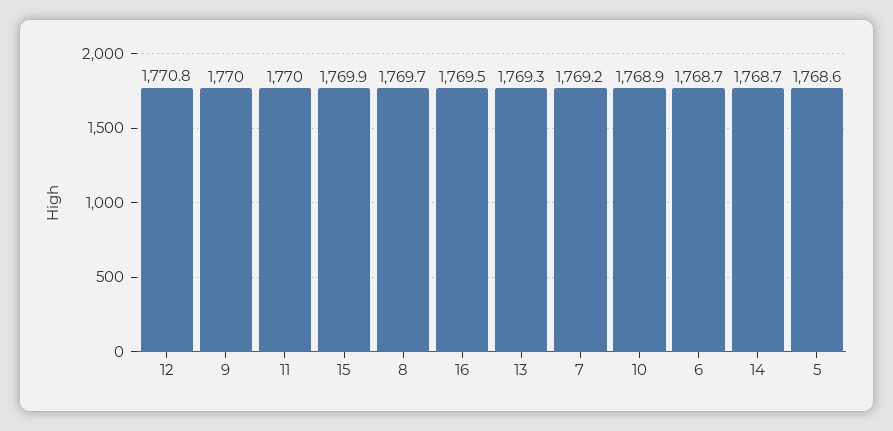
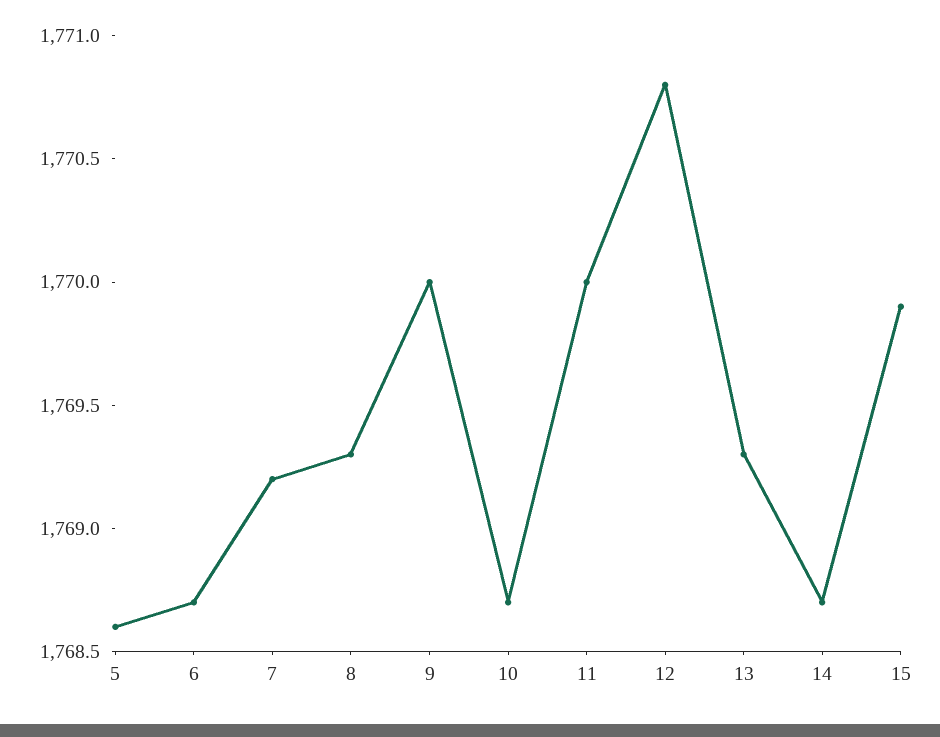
8: 1769.7 -> 1769.3
16: 1769.5 -> none
10: 1768.9 -> 1768.7

